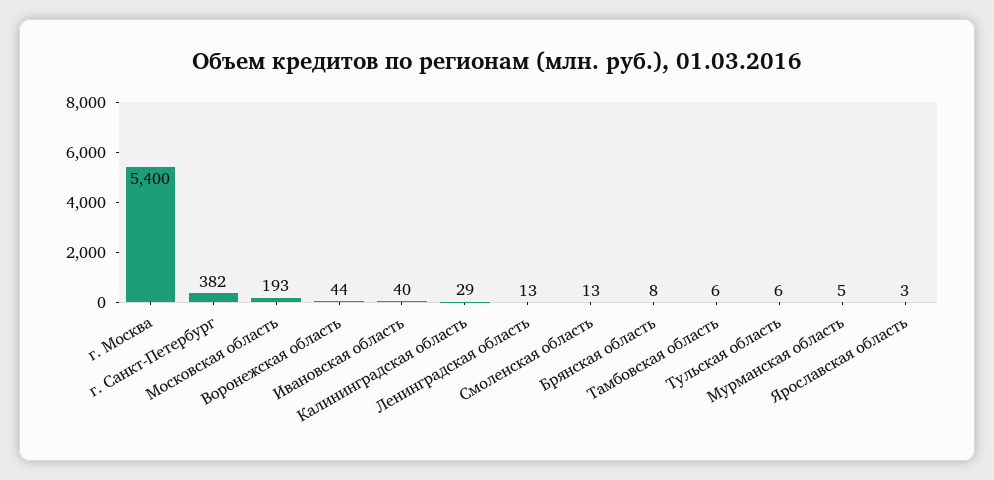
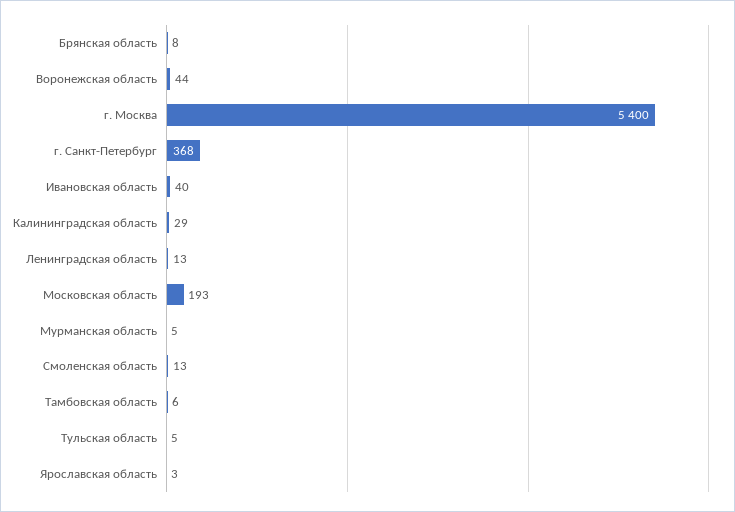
г. Санкт-Петербург: 382 -> 368
Тульская область: 6 -> 5

